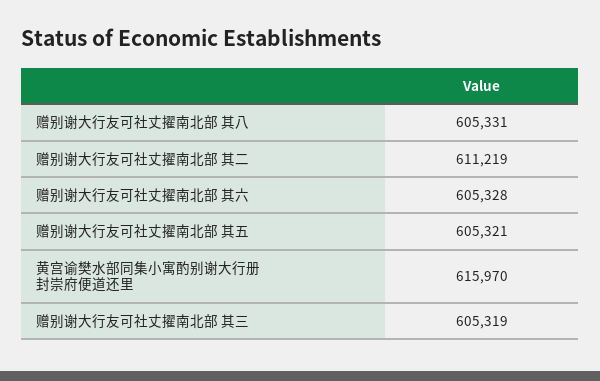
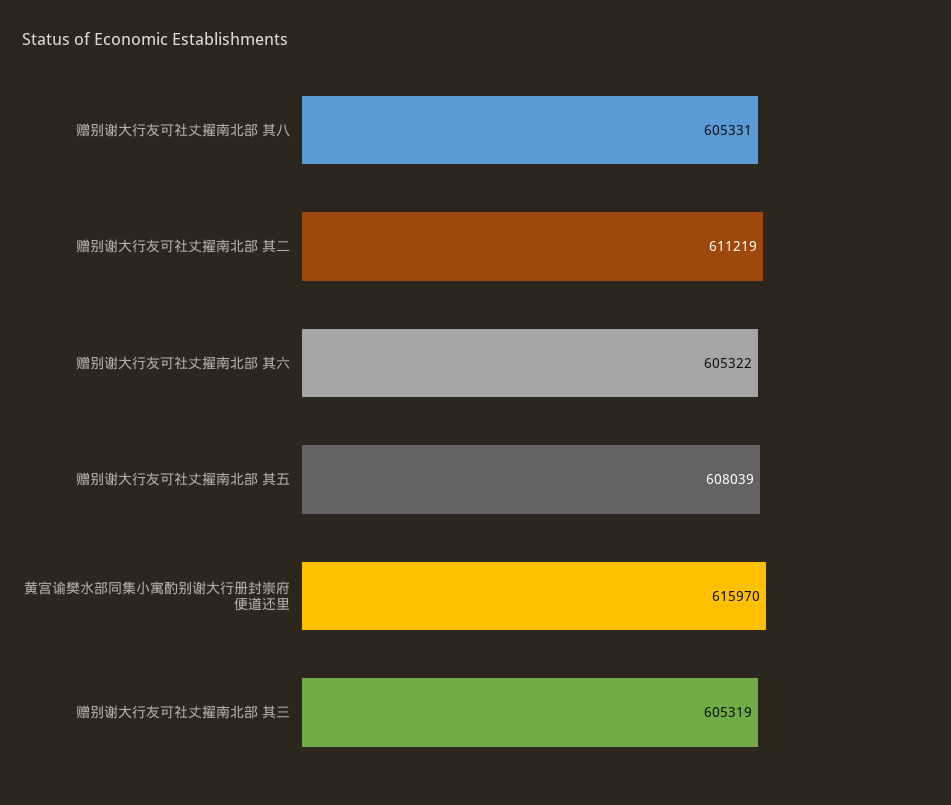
赠别谢大行友可社丈擢南北部 其六: 605328 -> 605322
赠别谢大行友可社丈擢南北部 其五: 605321 -> 608039

